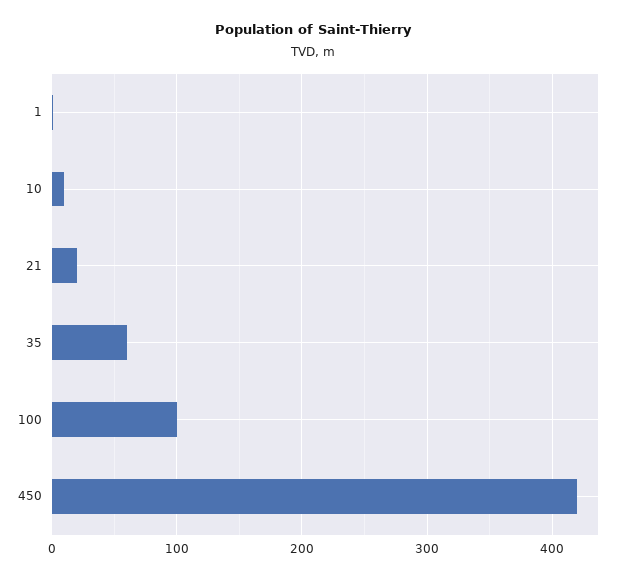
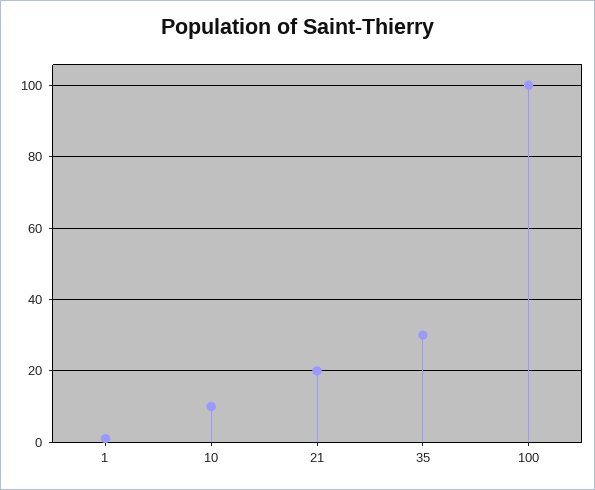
35: 60 -> 30
450: 420 -> none

